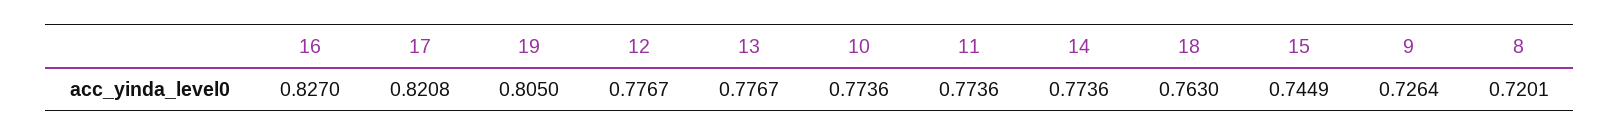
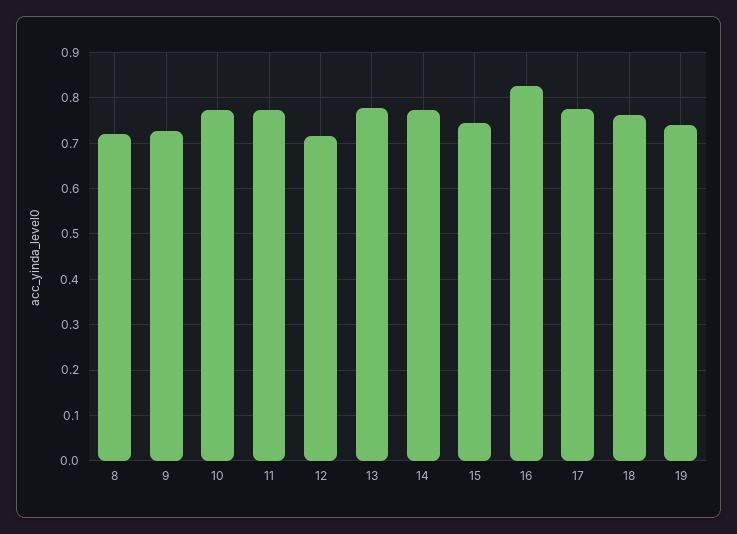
17: 0.8208 -> 0.78
19: 0.805 -> 0.74
12: 0.7767 -> 0.72

